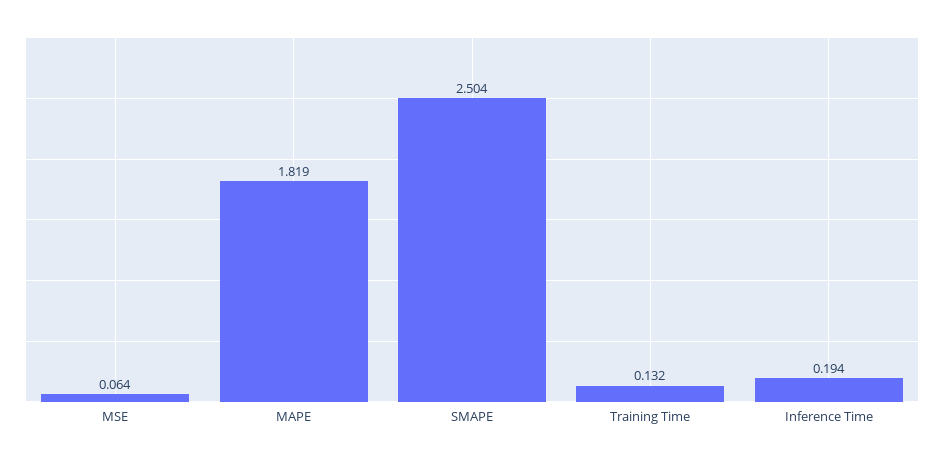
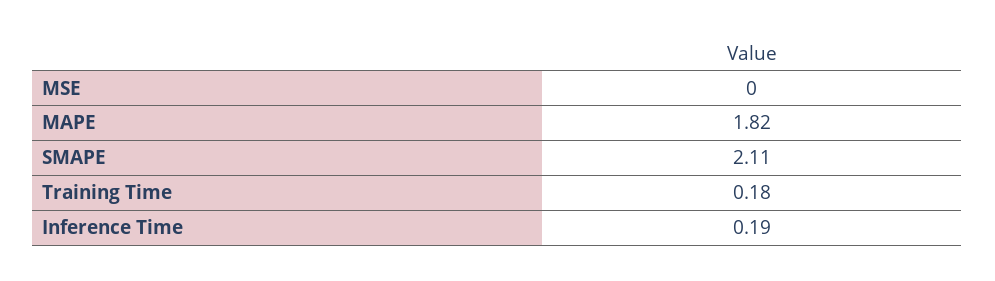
MSE: 0.064 -> 0
SMAPE: 2.504 -> 2.11
Training Time: 0.132 -> 0.18

